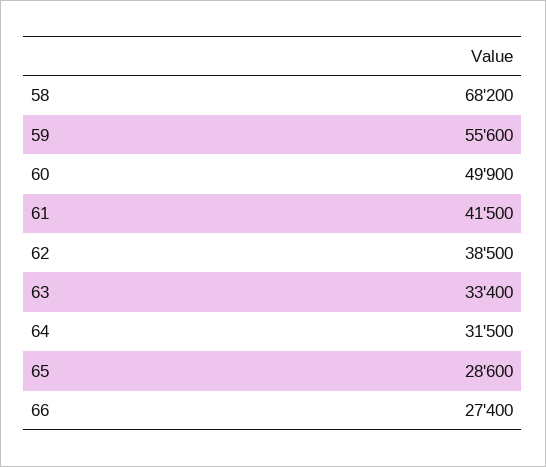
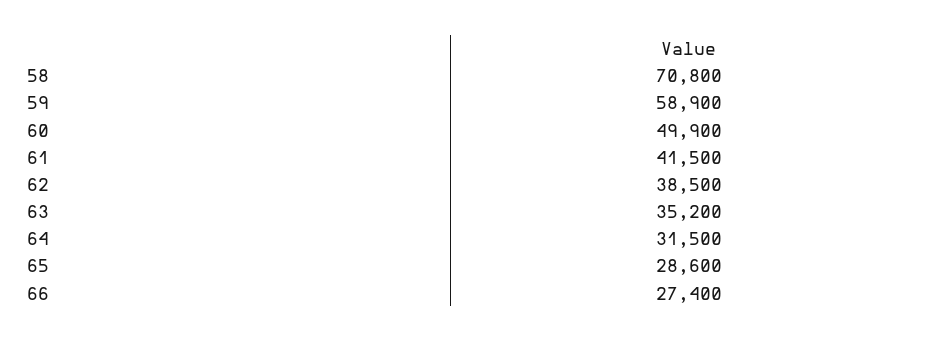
58: 68200 -> 70800
59: 55600 -> 58900
63: 33400 -> 35200

